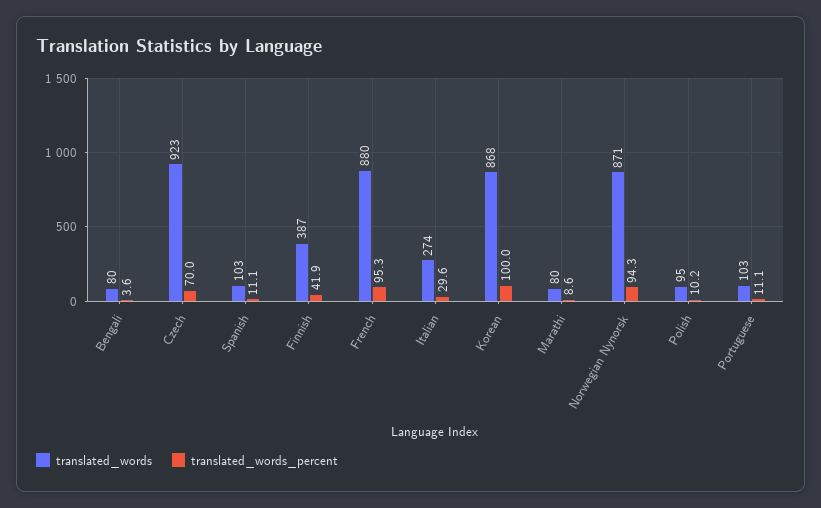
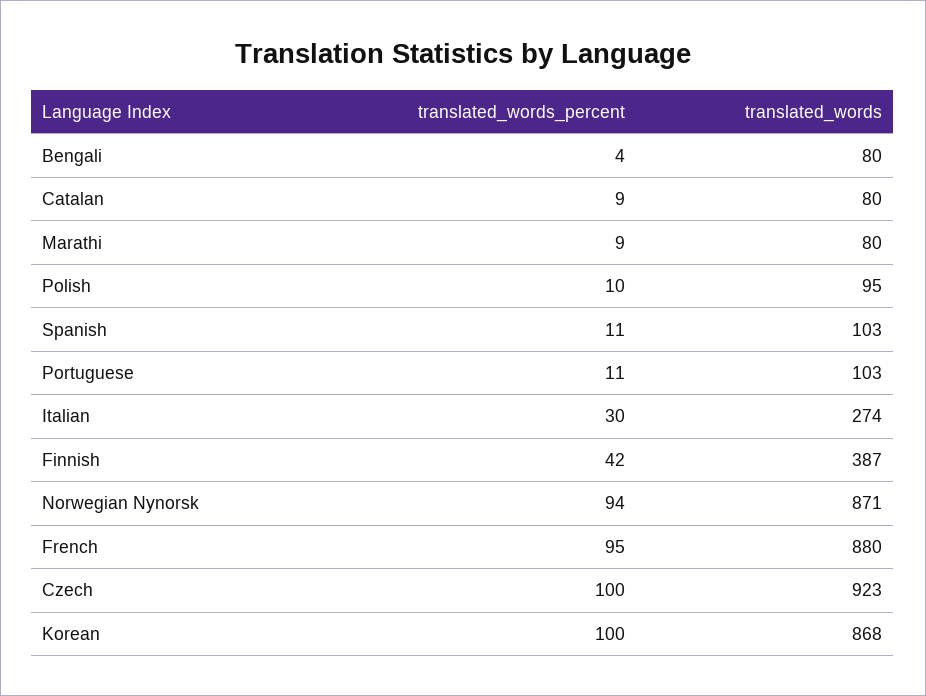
translated_words_percent, Czech: 70 -> 100
translated_words_percent, Catalan: none -> 9
translated_words, Catalan: none -> 80

